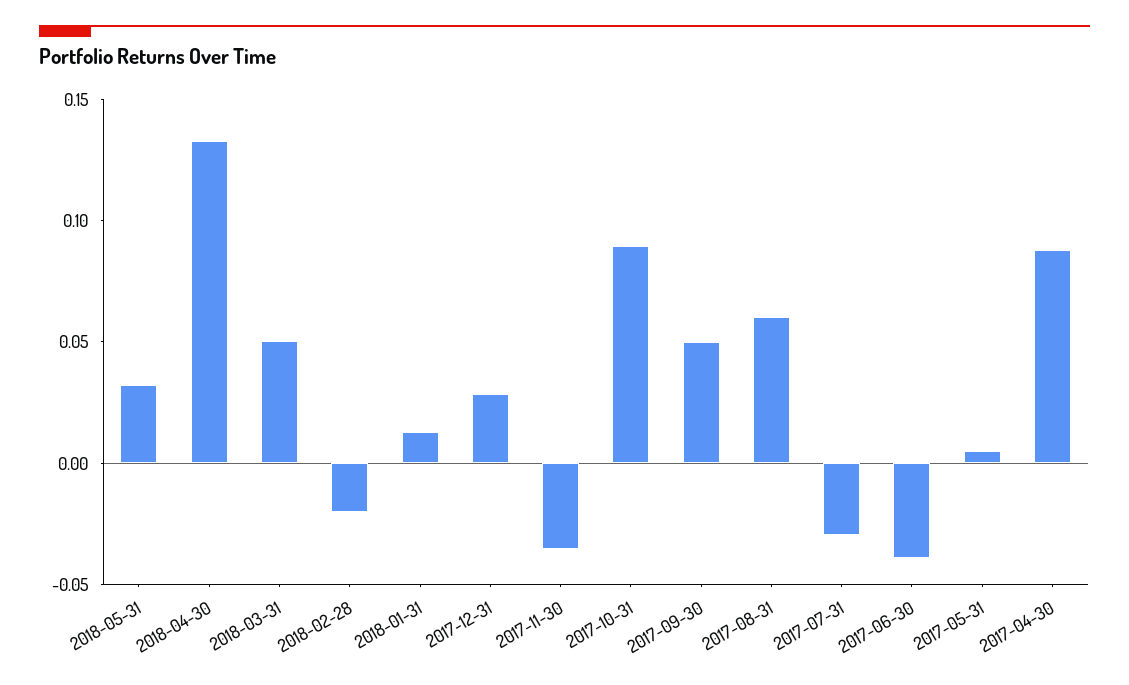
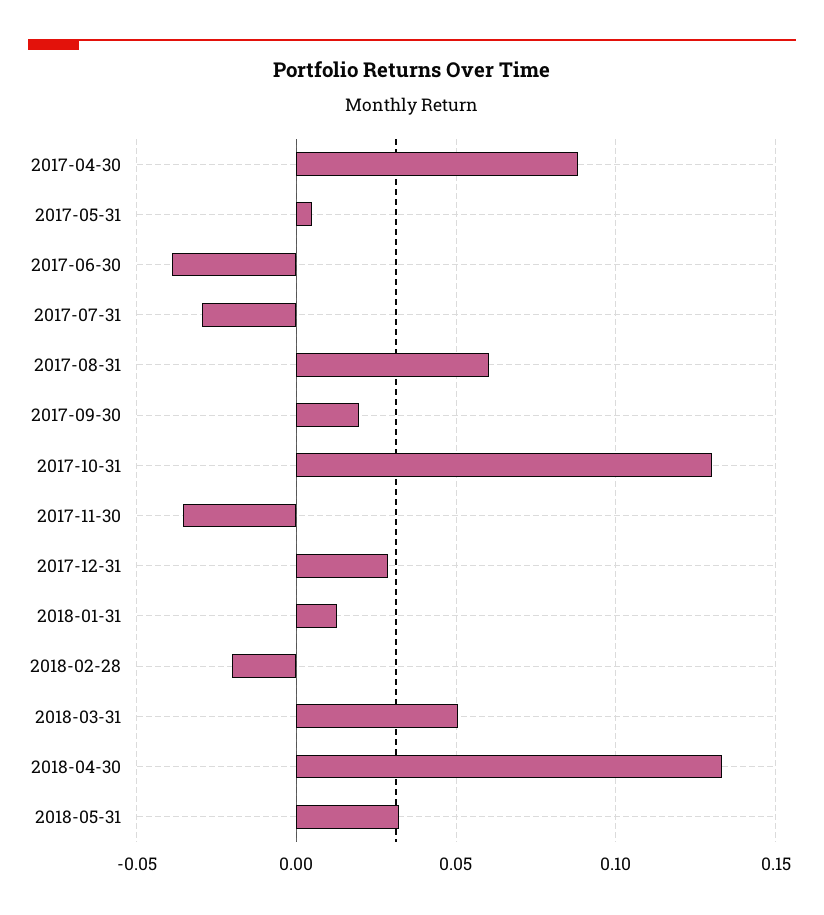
2017-10-31: 0.09 -> 0.13
2017-09-30: 0.05 -> 0.02

